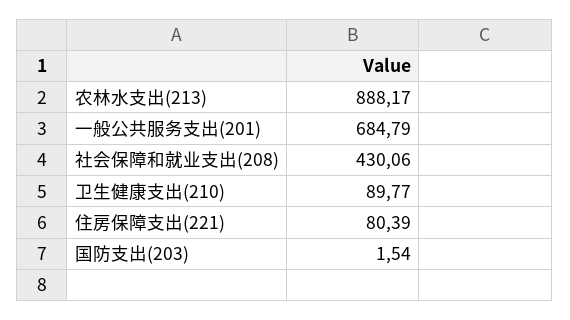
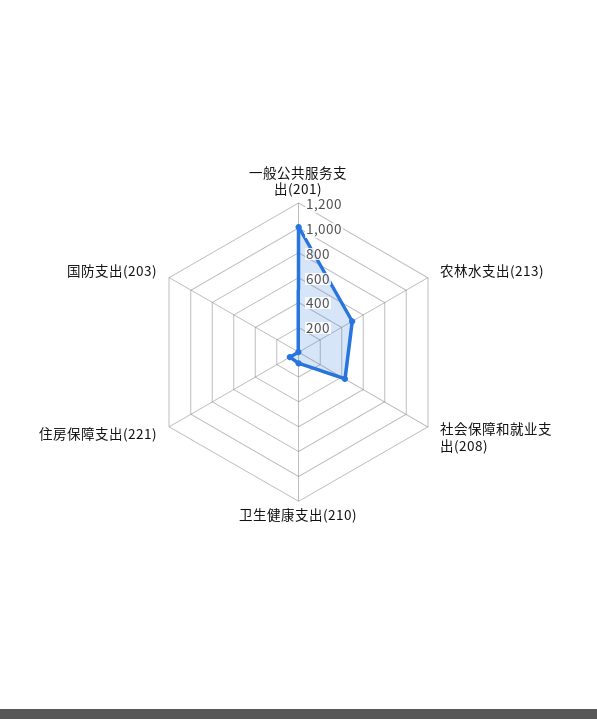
农林水支出(213): 888.17 -> 500
一般公共服务支出(201): 684.79 -> 1000

